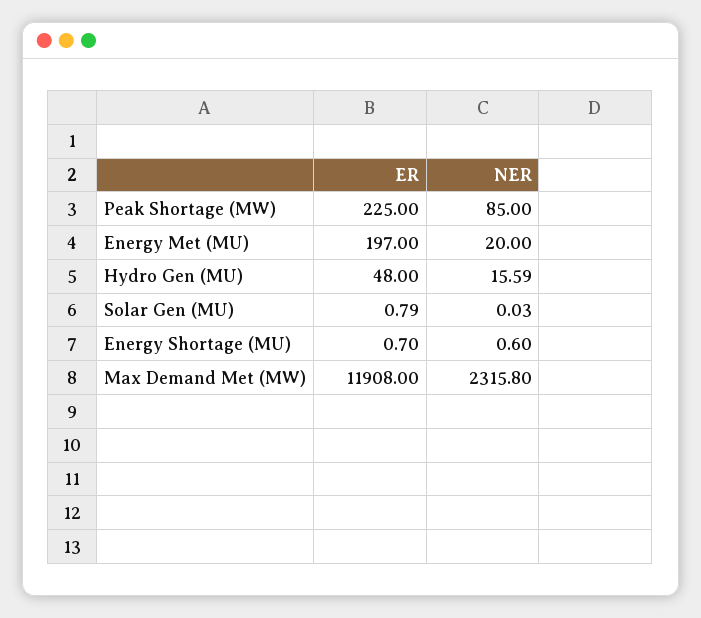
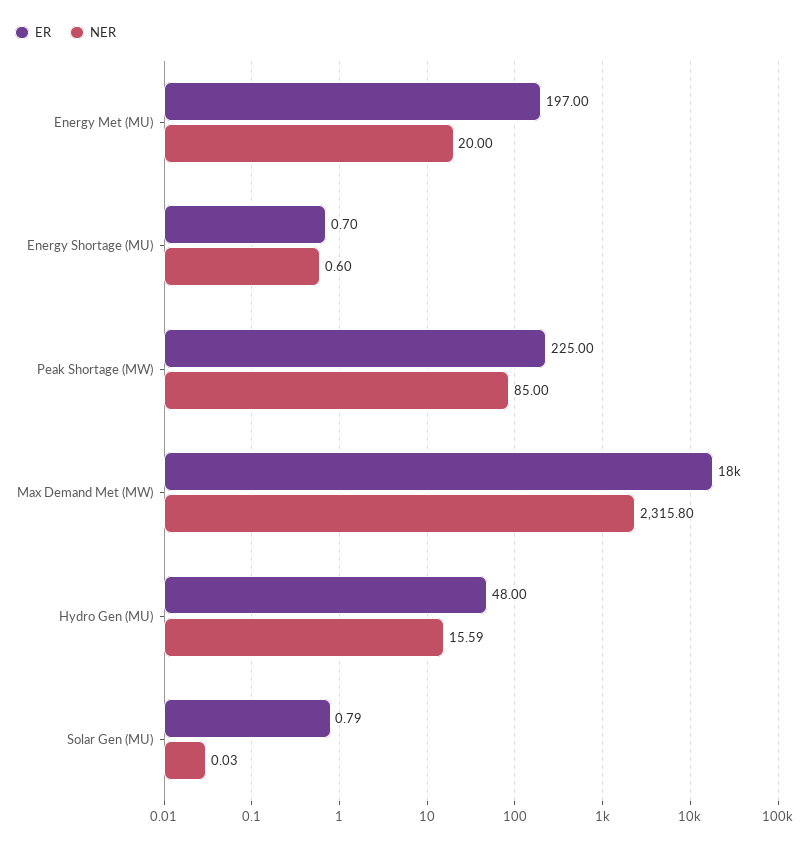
ER, Max Demand Met (MW): 11908 -> 18000

